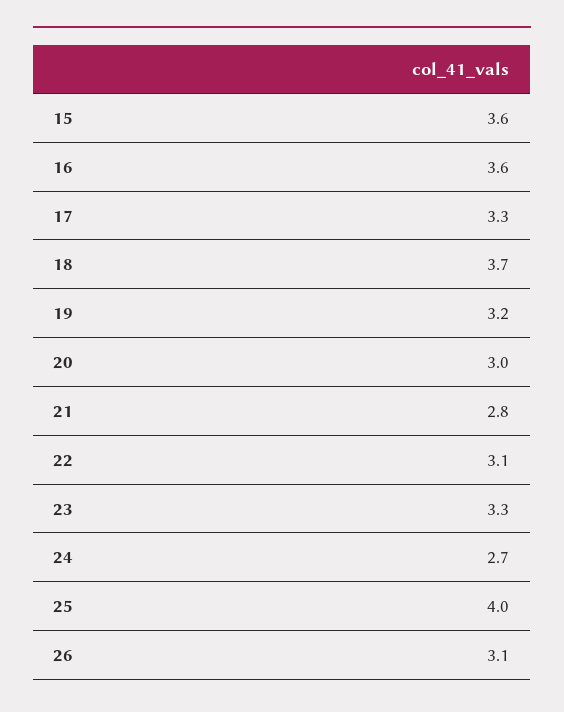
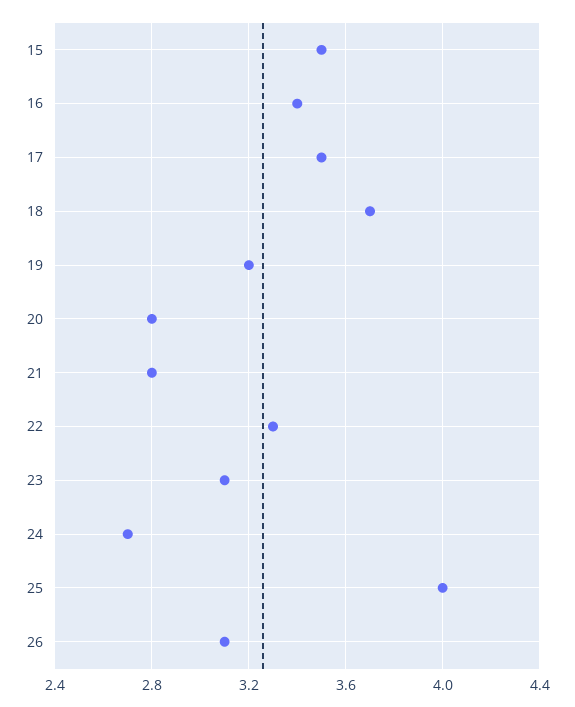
15: 3.6 -> 3.5
16: 3.6 -> 3.4
17: 3.3 -> 3.5
20: 3 -> 2.8
22: 3.1 -> 3.3
23: 3.3 -> 3.1

